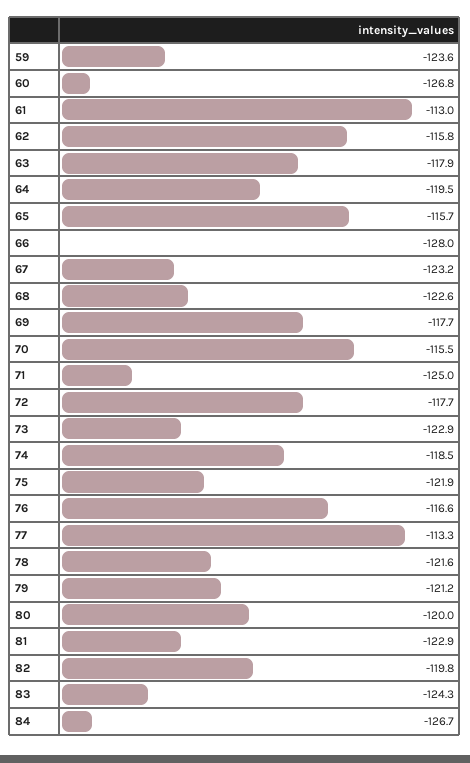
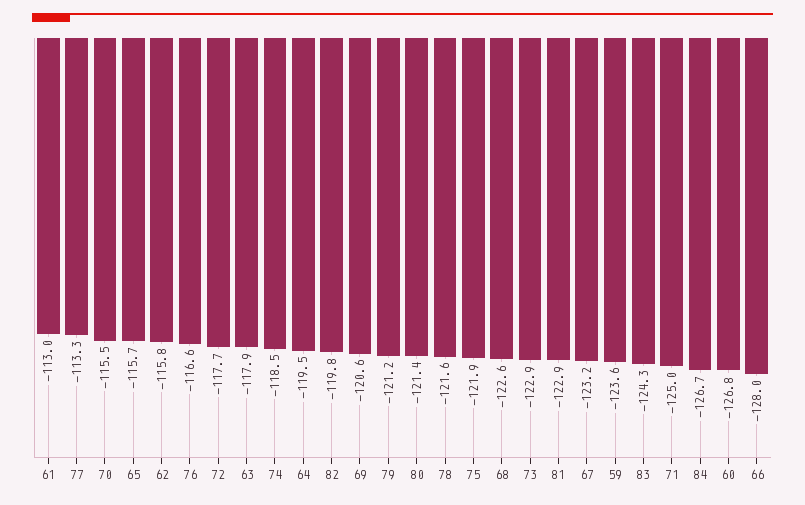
69: -117.7 -> -120.6
80: -120 -> -121.4

